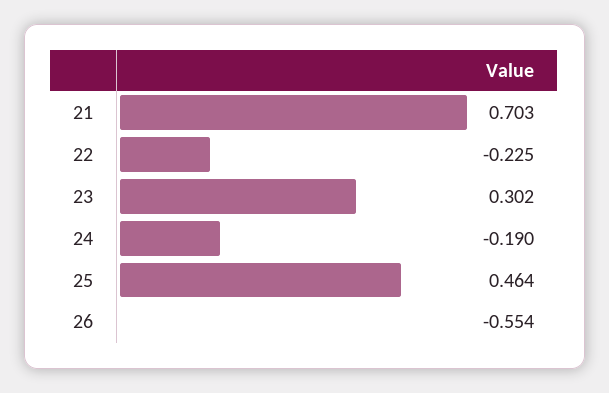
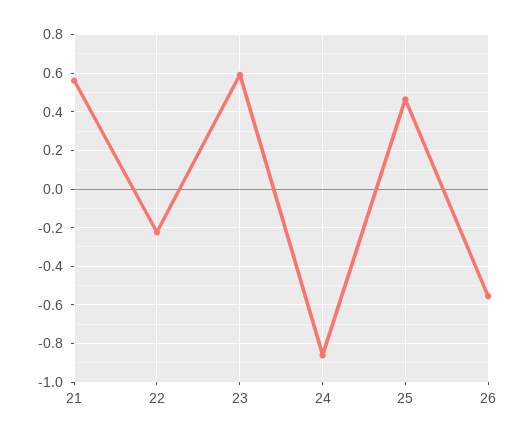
21: 0.703 -> 0.55
23: 0.302 -> 0.6
24: -0.19 -> -0.85

